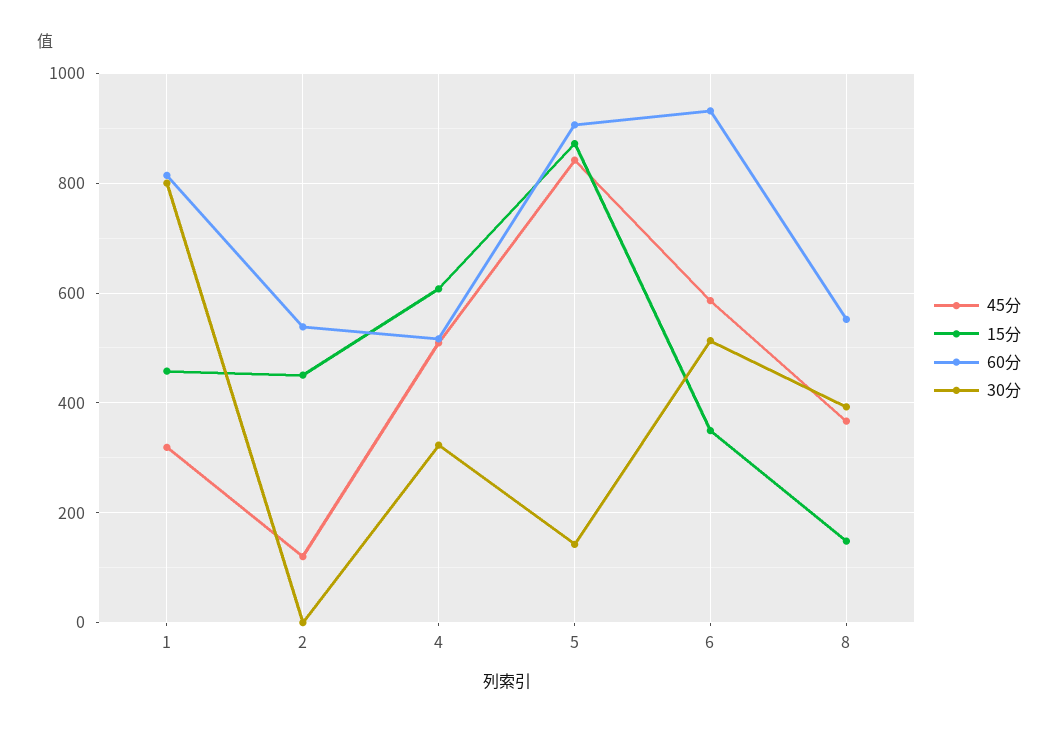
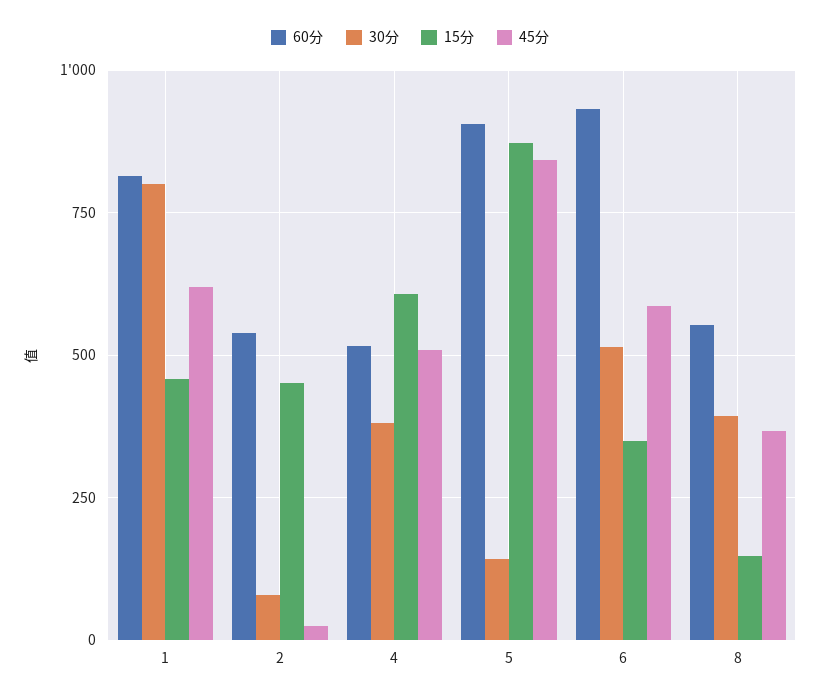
45分, 1: 320 -> 625
45分, 2: 120 -> 25
30分, 2: 0 -> 75
30分, 4: 320 -> 375

